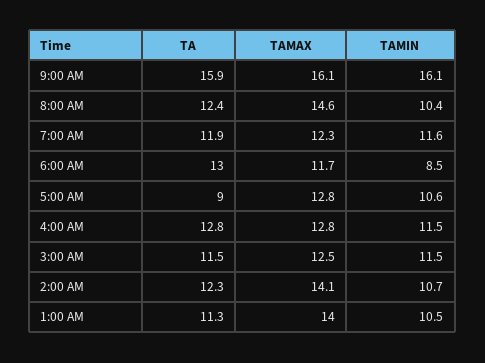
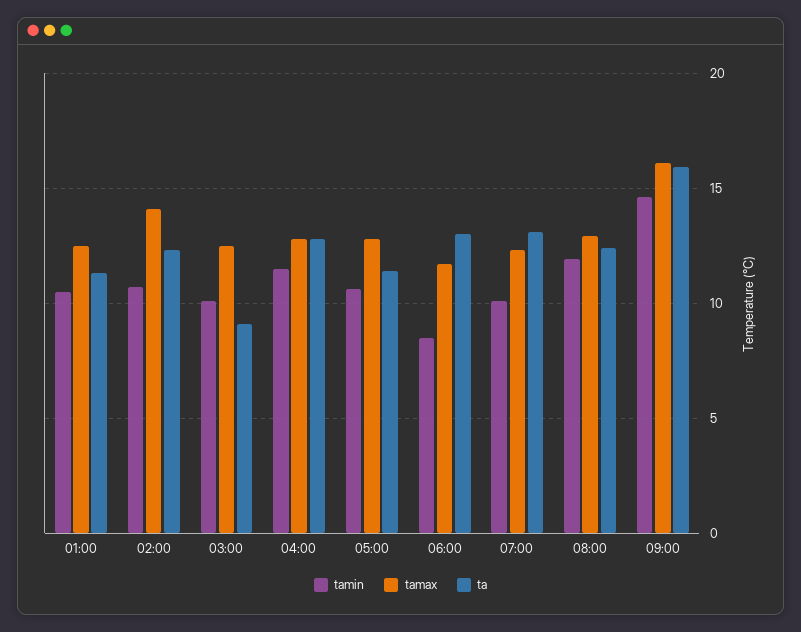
TAMIN, 9:00 AM: 16.1 -> 14.5
TAMAX, 8:00 AM: 14.6 -> 13
TAMIN, 8:00 AM: 10.4 -> 12
TA, 7:00 AM: 11.9 -> 13
TAMIN, 7:00 AM: 11.6 -> 10
TA, 5:00 AM: 9 -> 11.5
TA, 3:00 AM: 11.5 -> 9
TAMIN, 3:00 AM: 11.5 -> 10
TAMAX, 1:00 AM: 14 -> 12.5

